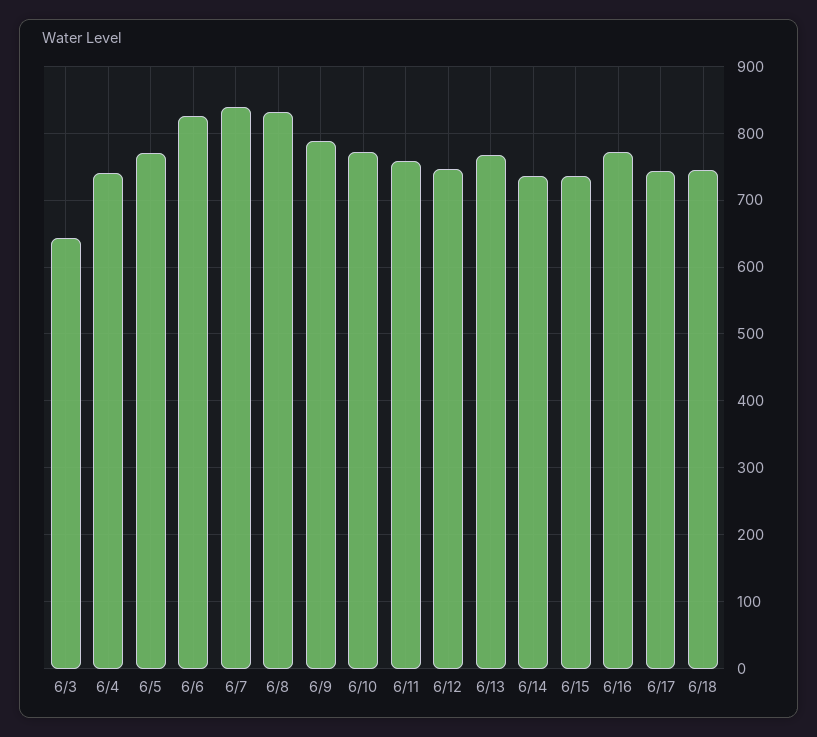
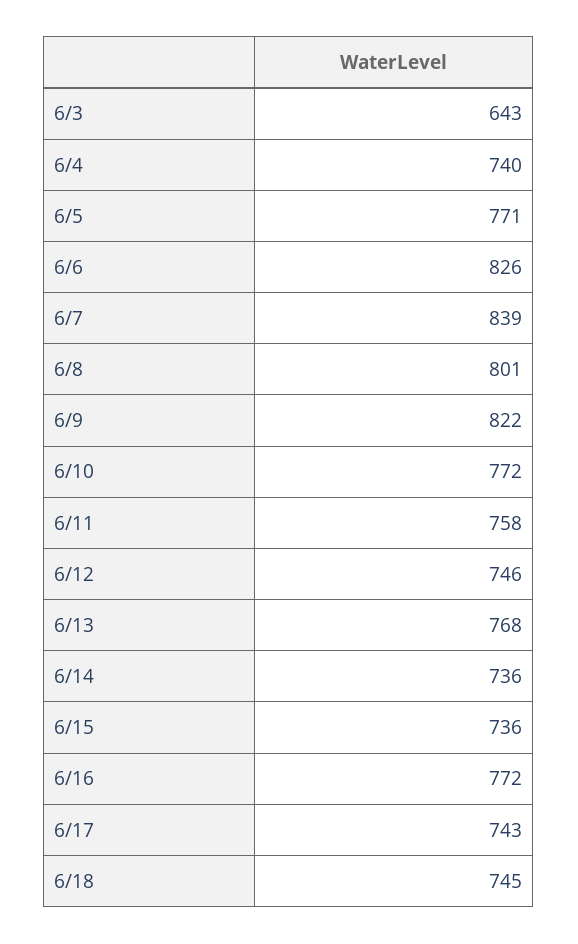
6/8: 830 -> 801
6/9: 790 -> 822

